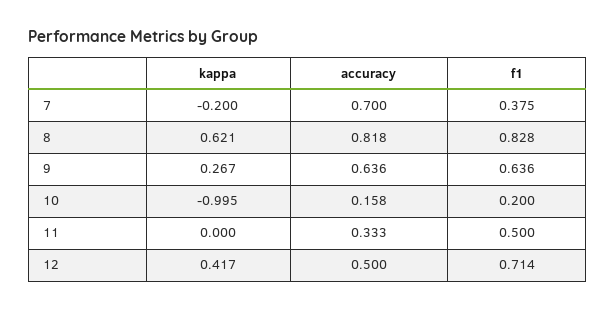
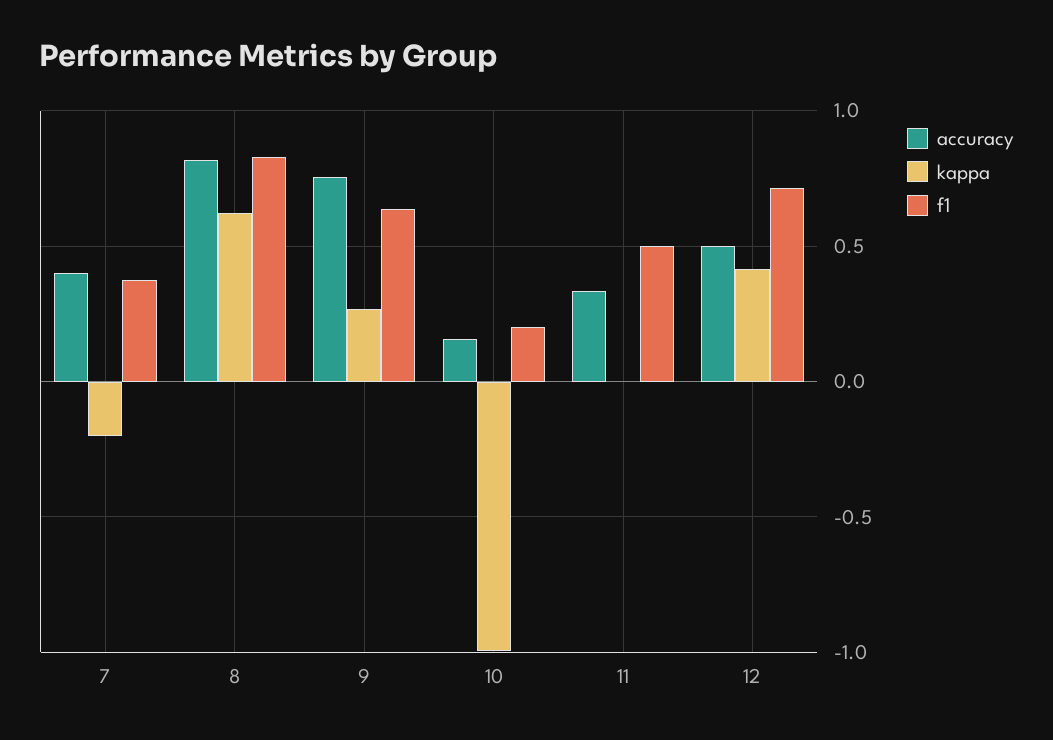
accuracy, 7: 0.7 -> 0.4
accuracy, 9: 0.636 -> 0.75

